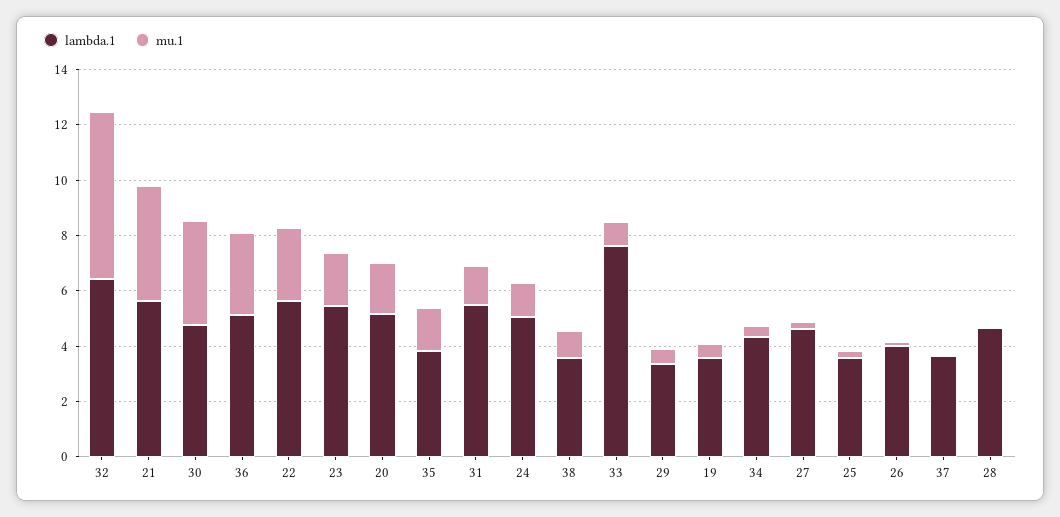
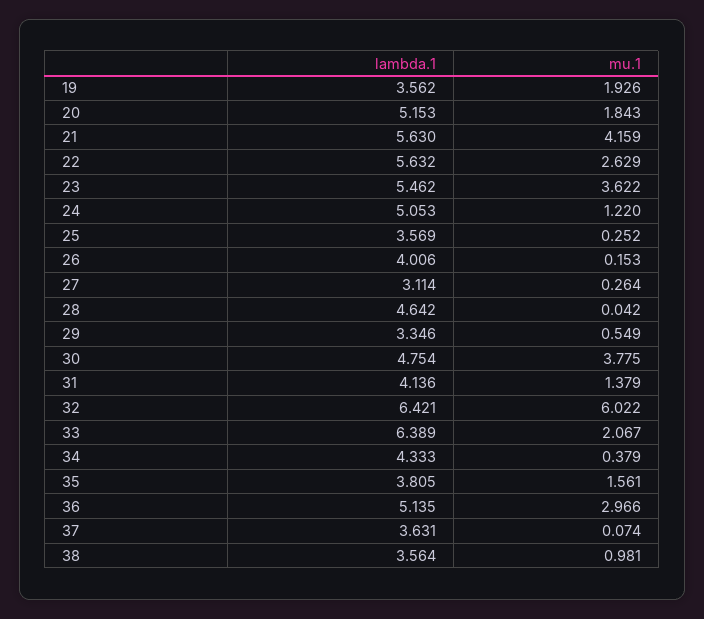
mu.1, 23: 2 -> 3.622
lambda.1, 31: 5.5 -> 4.136
lambda.1, 33: 7.5 -> 6.389
mu.1, 33: 1 -> 2.067
mu.1, 19: 0.5 -> 1.926
lambda.1, 27: 4.5 -> 3.114

